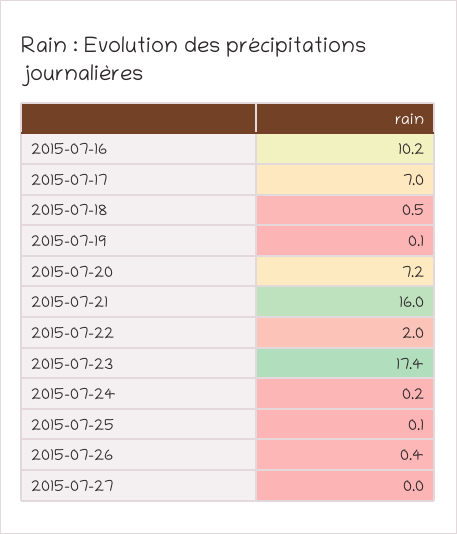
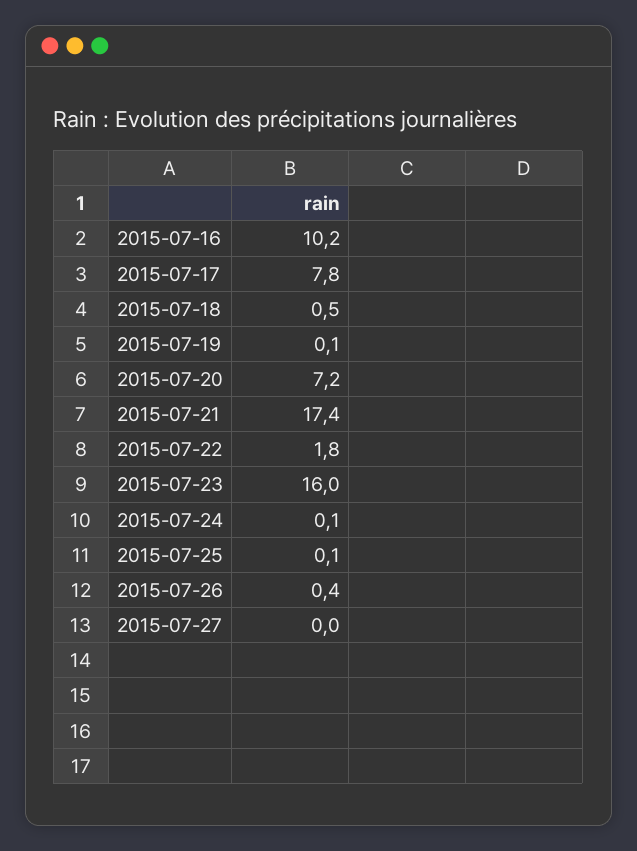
2015-07-17: 7 -> 7.8
2015-07-21: 16 -> 17.4
2015-07-22: 2 -> 1.8
2015-07-23: 17.4 -> 16
2015-07-24: 0.2 -> 0.1

